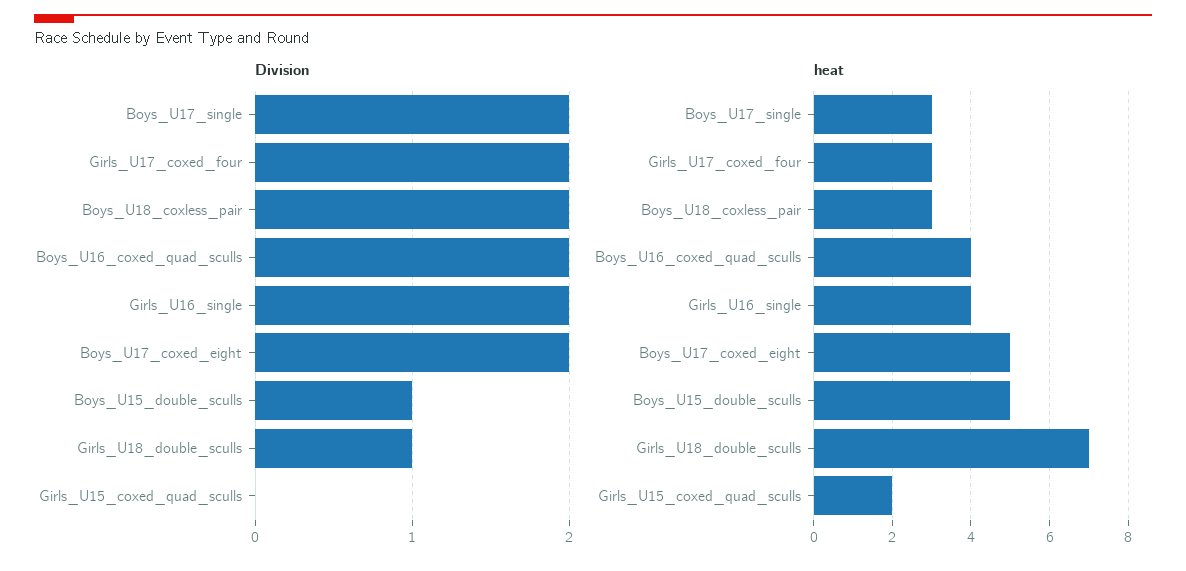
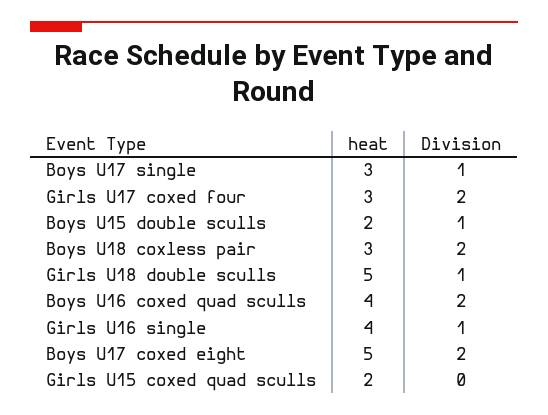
Division, Boys_U17_single: 2 -> 1
Division, Girls_U16_single: 2 -> 1
heat, Boys_U15_double_sculls: 5 -> 2
heat, Girls_U18_double_sculls: 7 -> 5

